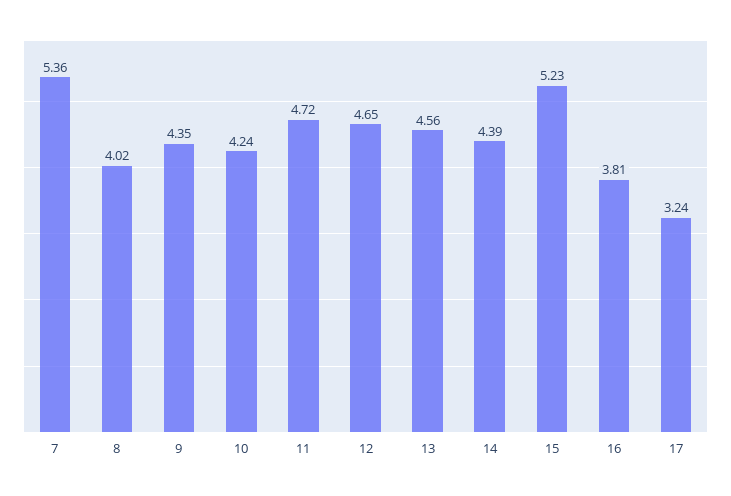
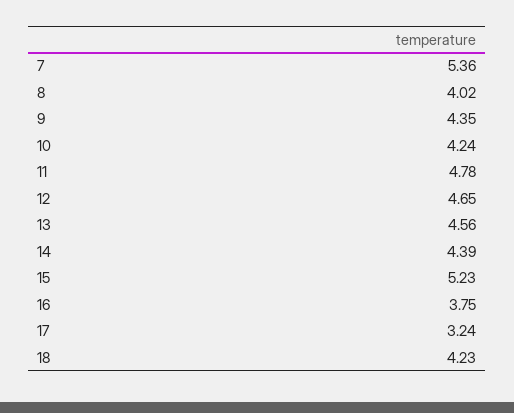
11: 4.72 -> 4.78
16: 3.81 -> 3.75
18: none -> 4.23

